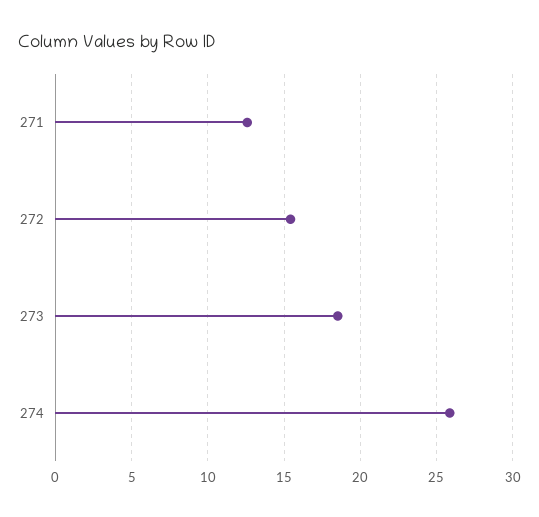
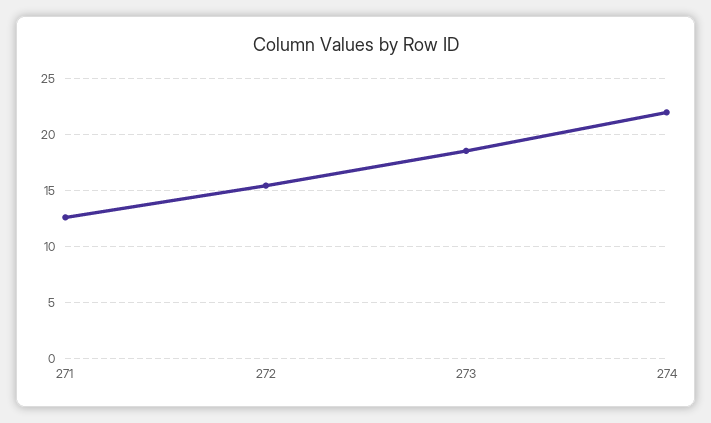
274: 26 -> 22

